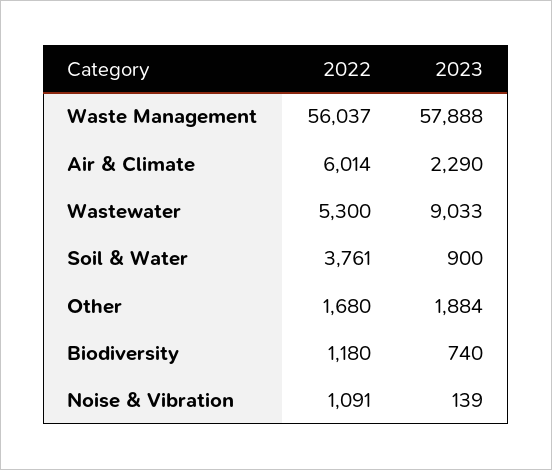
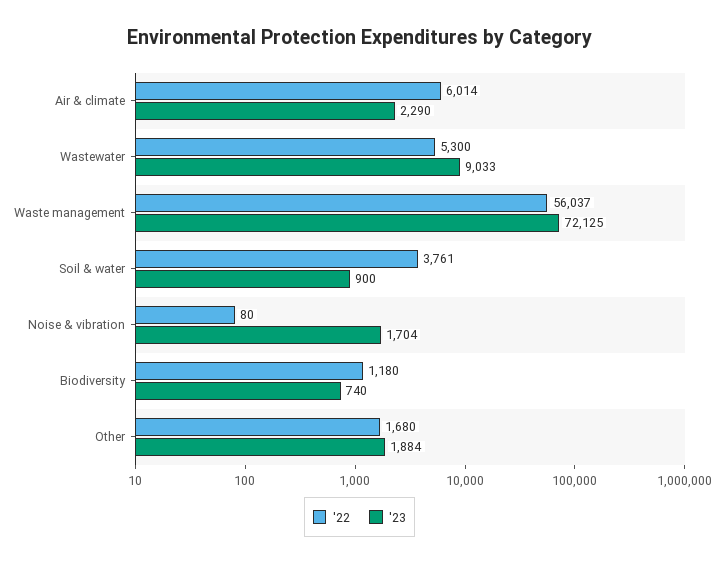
2023, Waste Management: 57888 -> 72125
2022, Noise & Vibration: 1091 -> 80
2023, Noise & Vibration: 139 -> 1704

